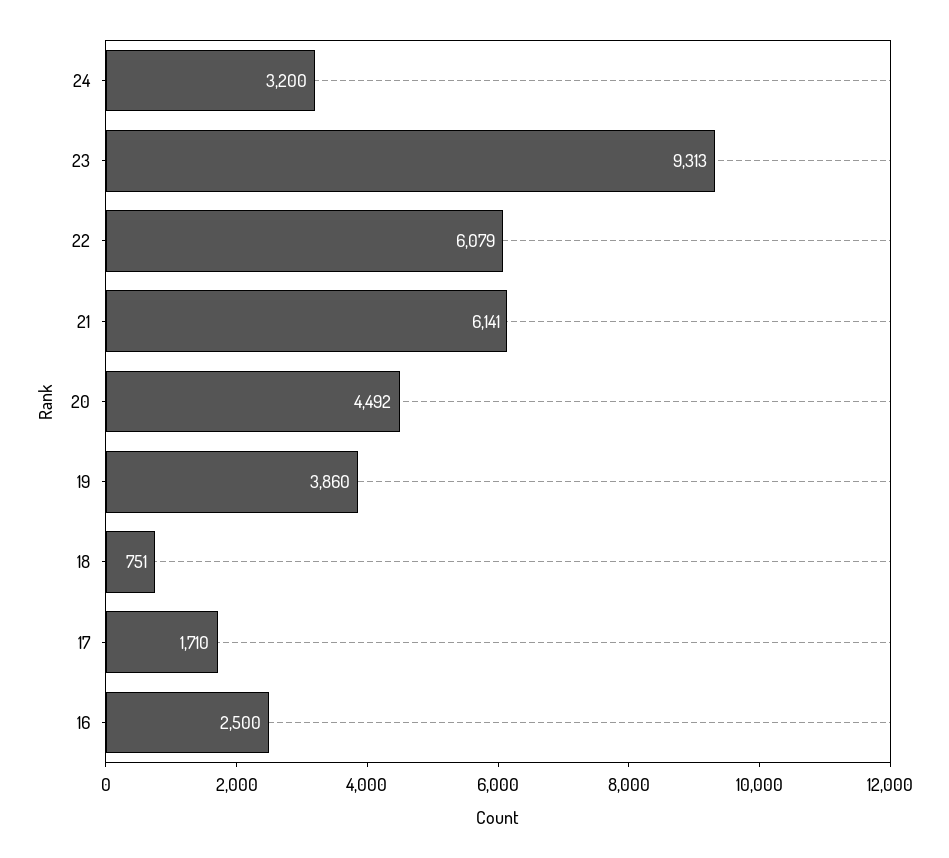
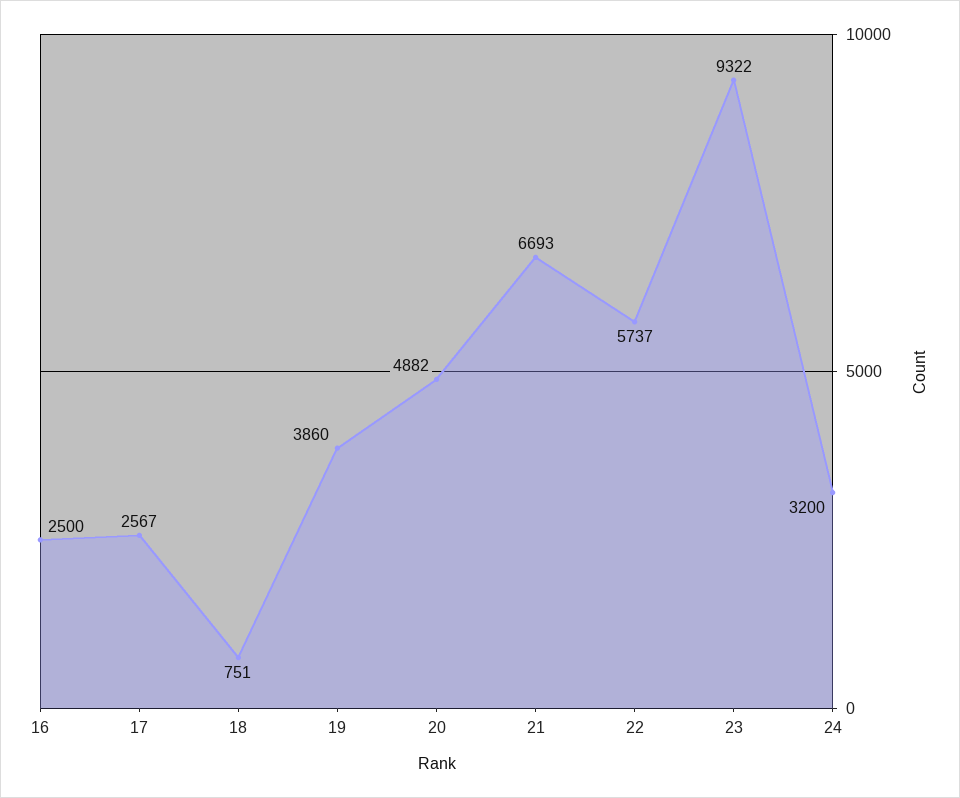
23: 9313 -> 9322
22: 6079 -> 5737
21: 6141 -> 6693
20: 4492 -> 4882
17: 1710 -> 2567

